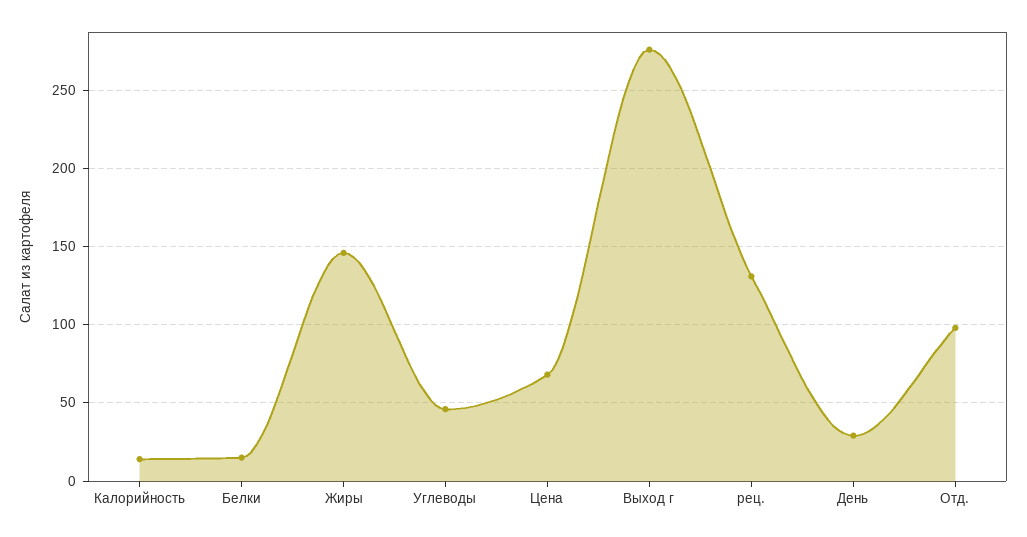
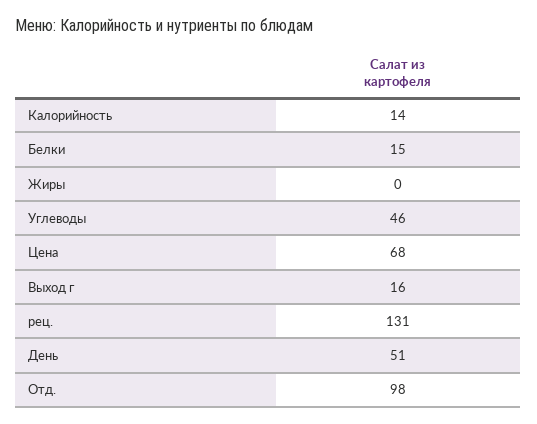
Жиры: 145 -> 0
Выход г: 275 -> 16
День: 30 -> 51

